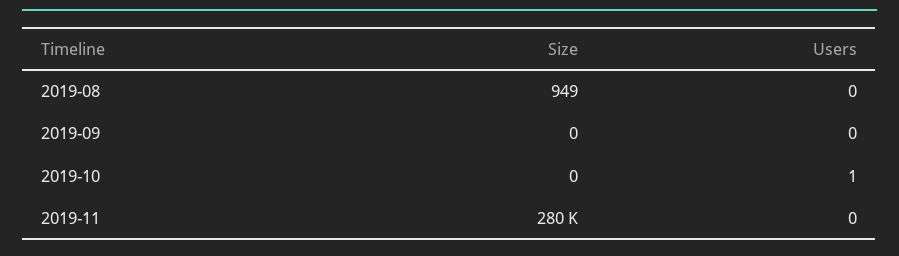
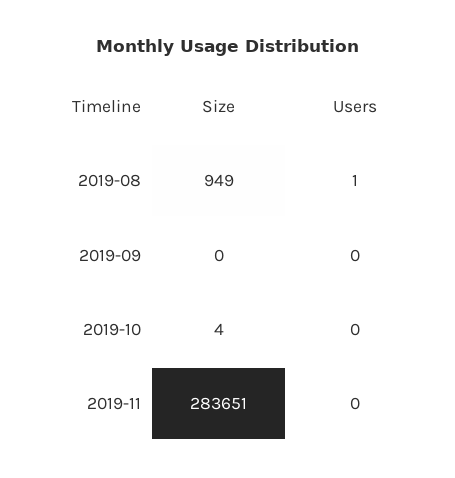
Users, 2019-08: 0 -> 1
Size, 2019-10: 0 -> 4
Users, 2019-10: 1 -> 0
Size, 2019-11: 280000 -> 283651

